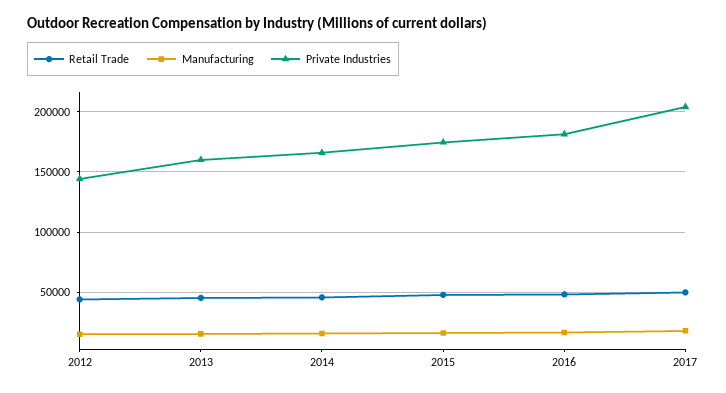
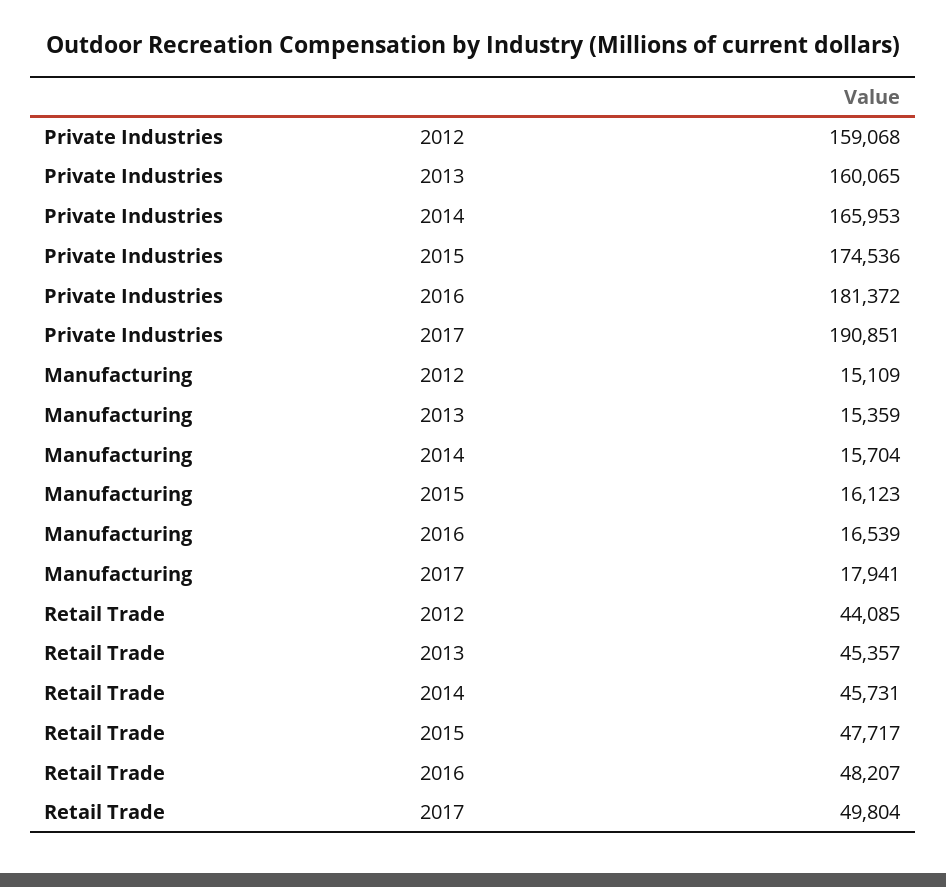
Private Industries, 2012: 145000 -> 159068
Private Industries, 2017: 205000 -> 190851

